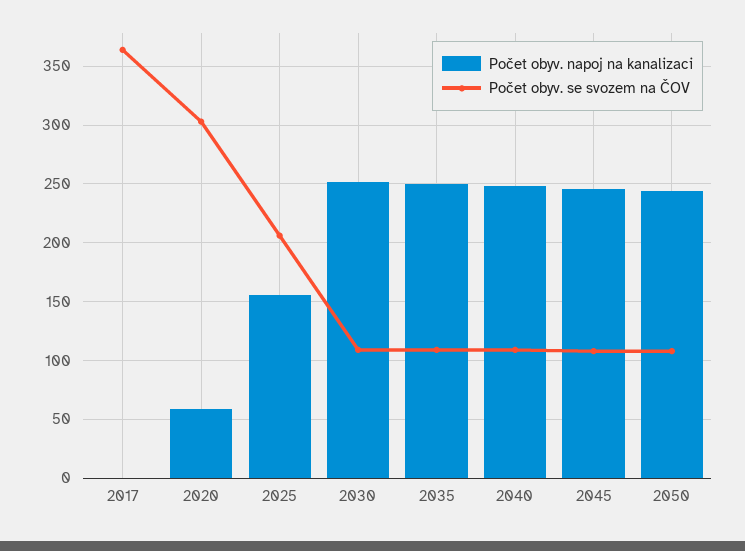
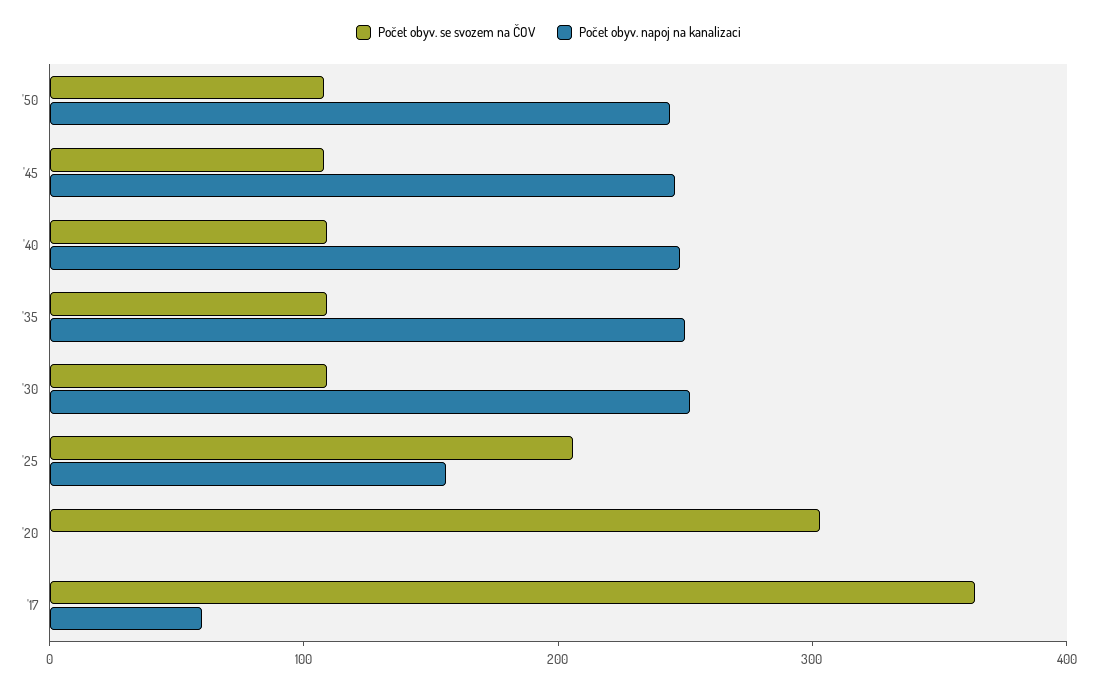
Počet obyv. napoj na kanalizaci, 2017: 0 -> 60
Počet obyv. napoj na kanalizaci, 2020: 60 -> 0

